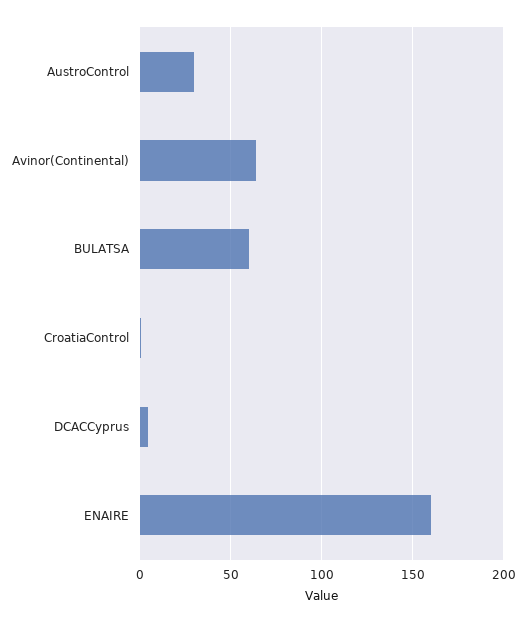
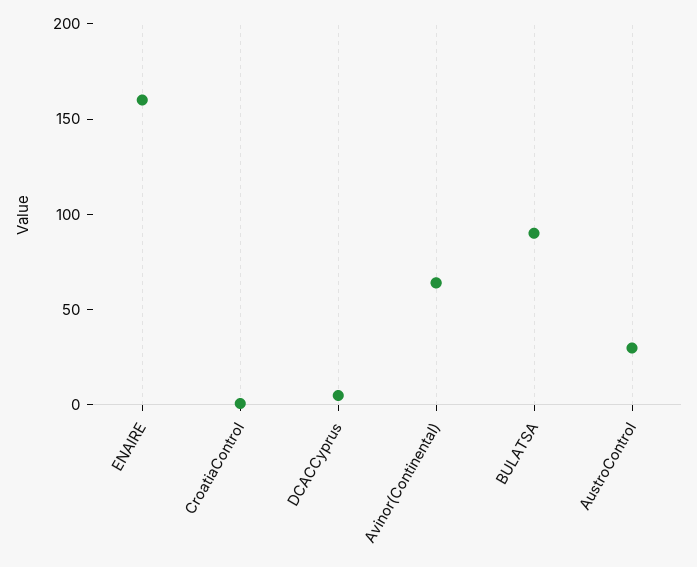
BULATSA: 60 -> 90

